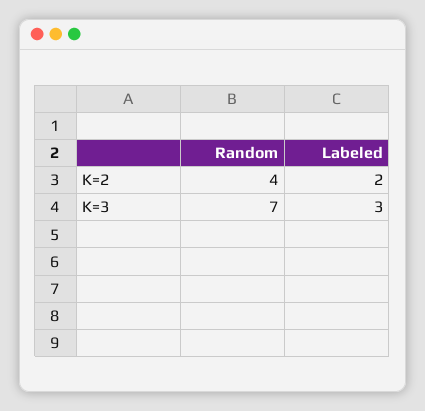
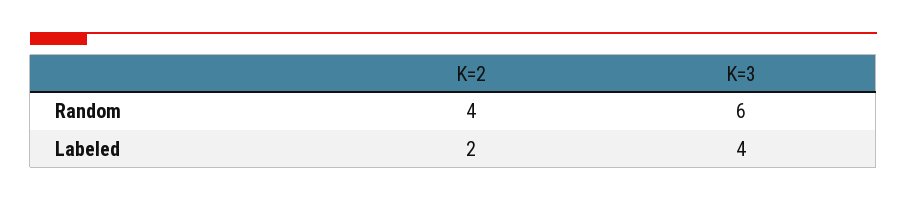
Random, K=3: 7 -> 6
Labeled, K=3: 3 -> 4

